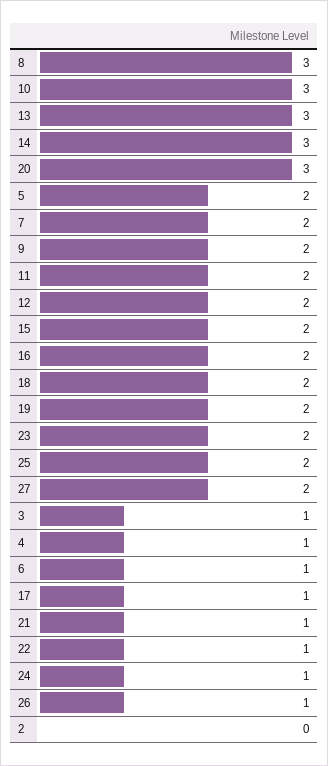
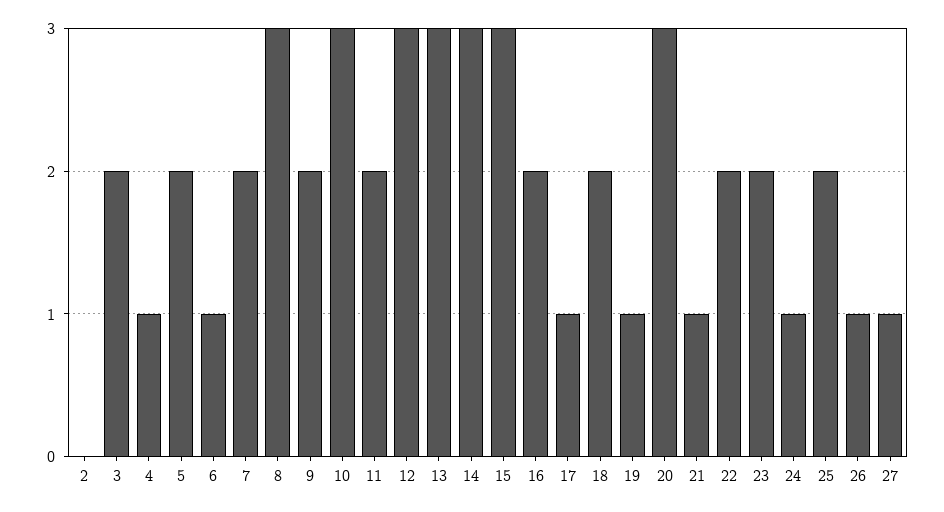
12: 2 -> 3
15: 2 -> 3
19: 2 -> 1
27: 2 -> 1
3: 1 -> 2
22: 1 -> 2

